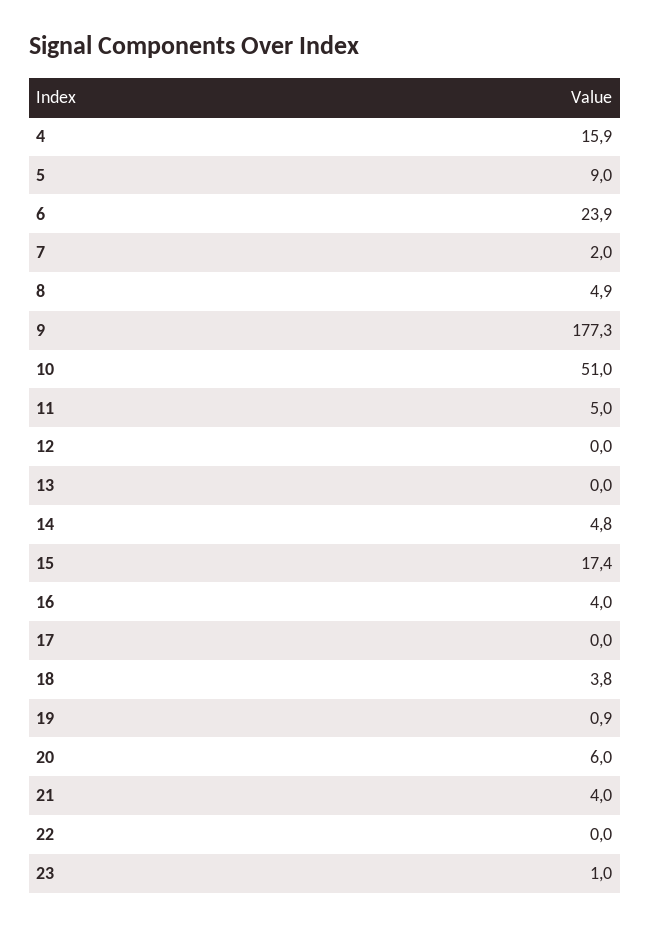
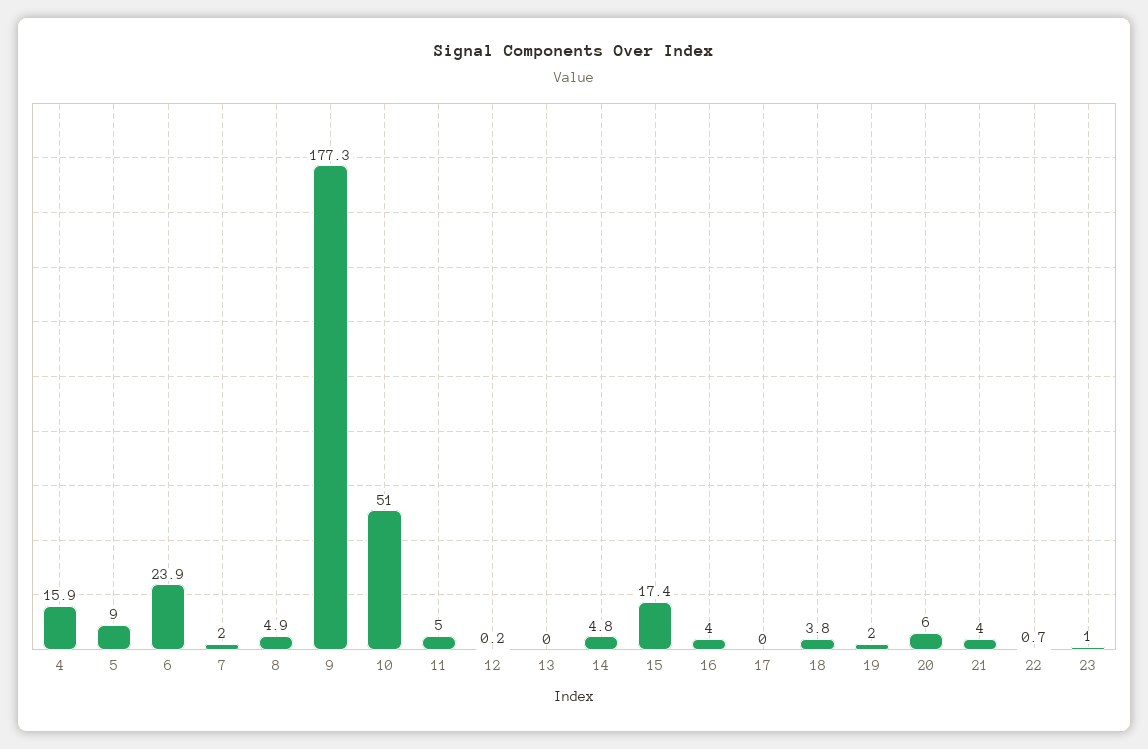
12: 0 -> 0.2
19: 0.9 -> 2
22: 0 -> 0.7

